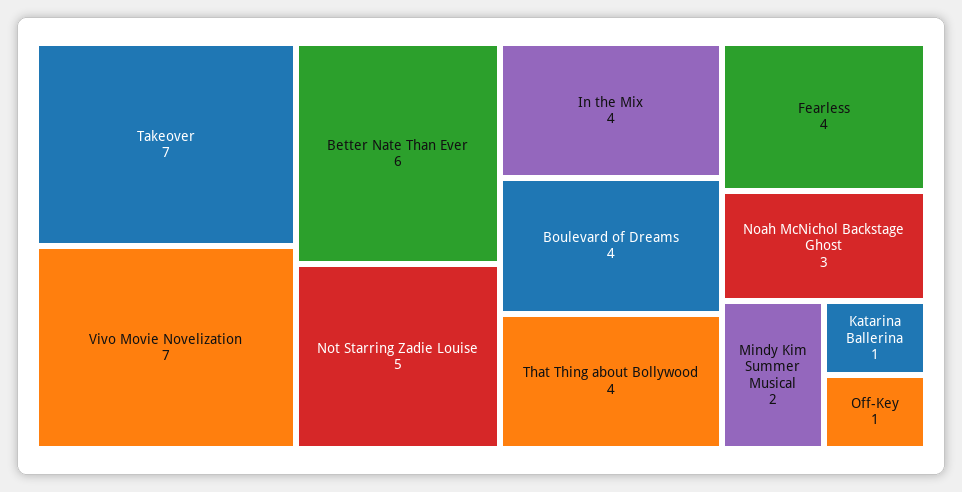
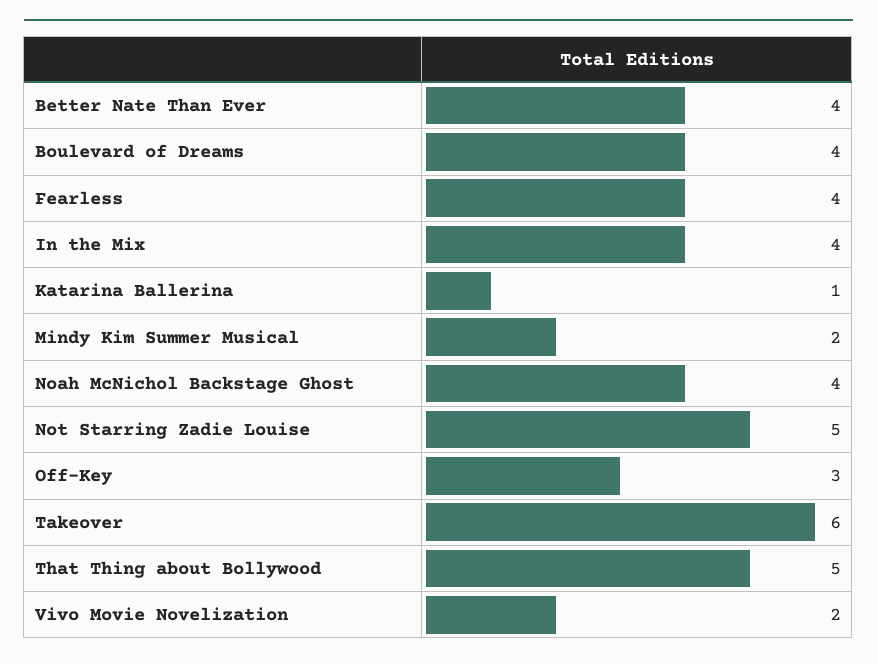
Takeover: 7 -> 6
Vivo Movie Novelization: 7 -> 2
Better Nate Than Ever: 6 -> 4
That Thing about Bollywood: 4 -> 5
Noah McNichol Backstage Ghost: 3 -> 4
Off-Key: 1 -> 3

